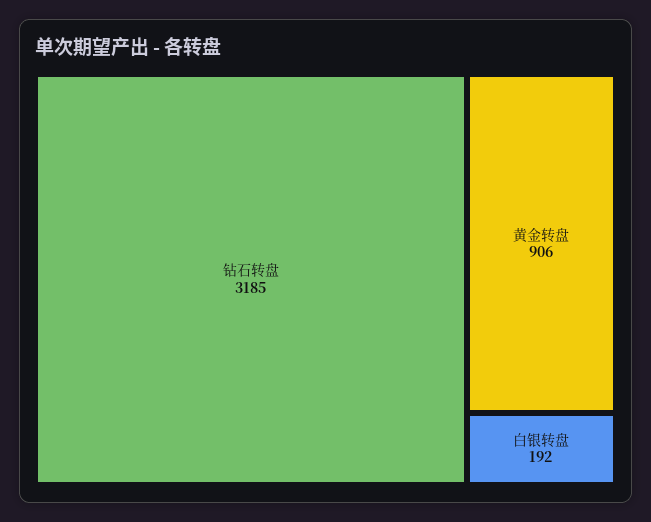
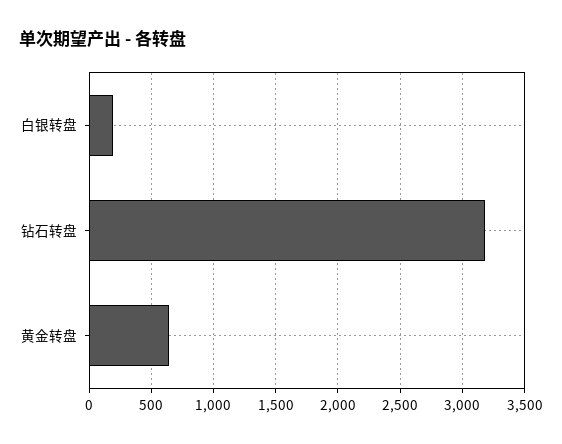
黄金转盘: 906 -> 650

